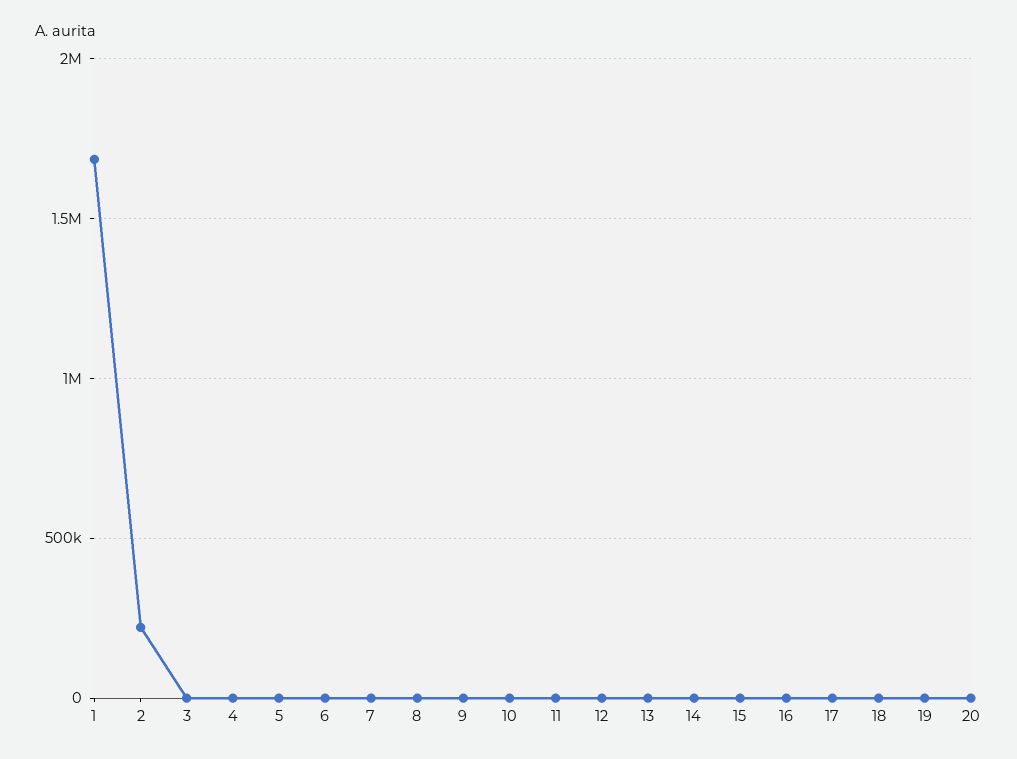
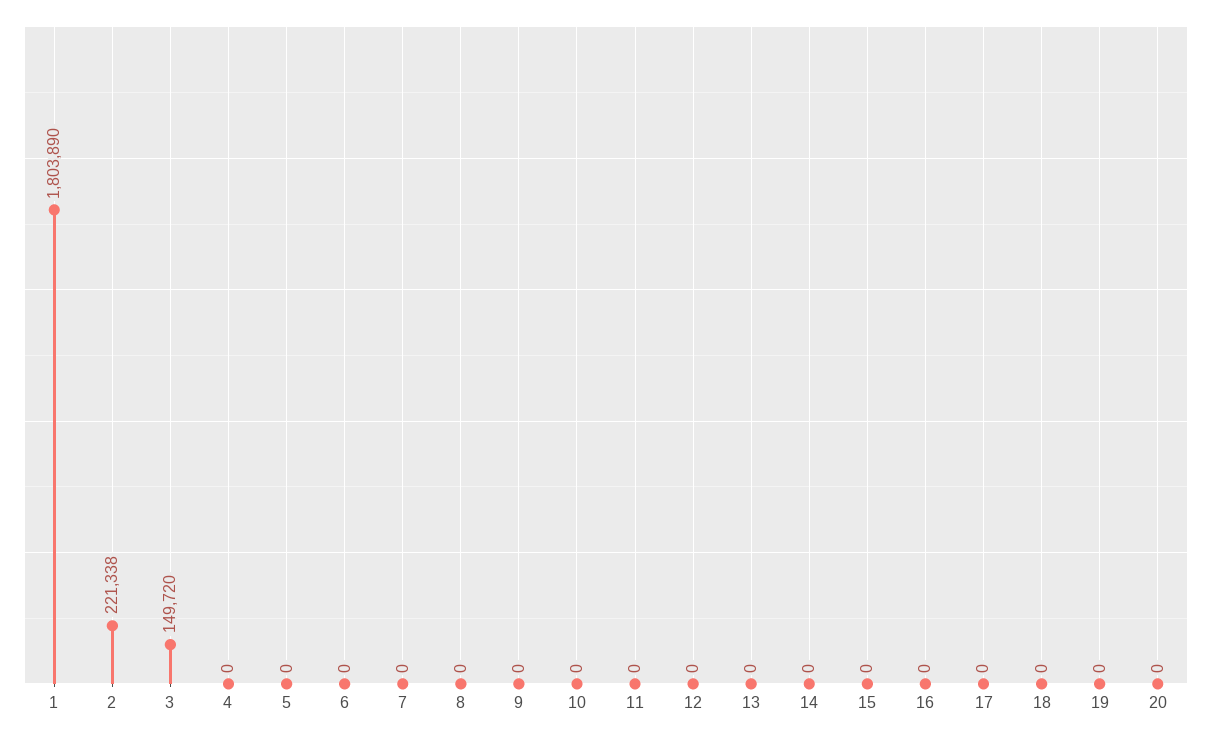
1: 1700000 -> 1803890
3: 0 -> 149720

